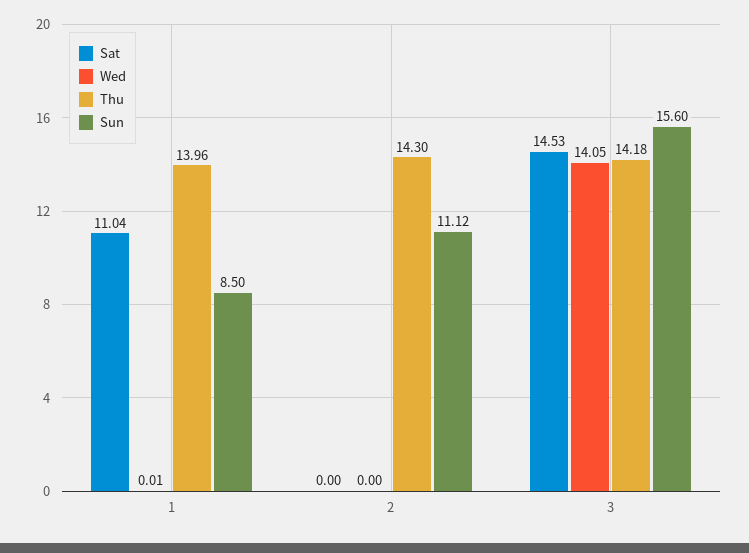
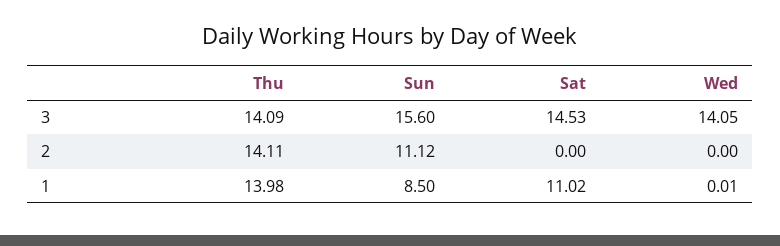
Sat, 1: 11.04 -> 11.02
Thu, 1: 13.96 -> 13.98
Thu, 2: 14.3 -> 14.11
Thu, 3: 14.18 -> 14.09

